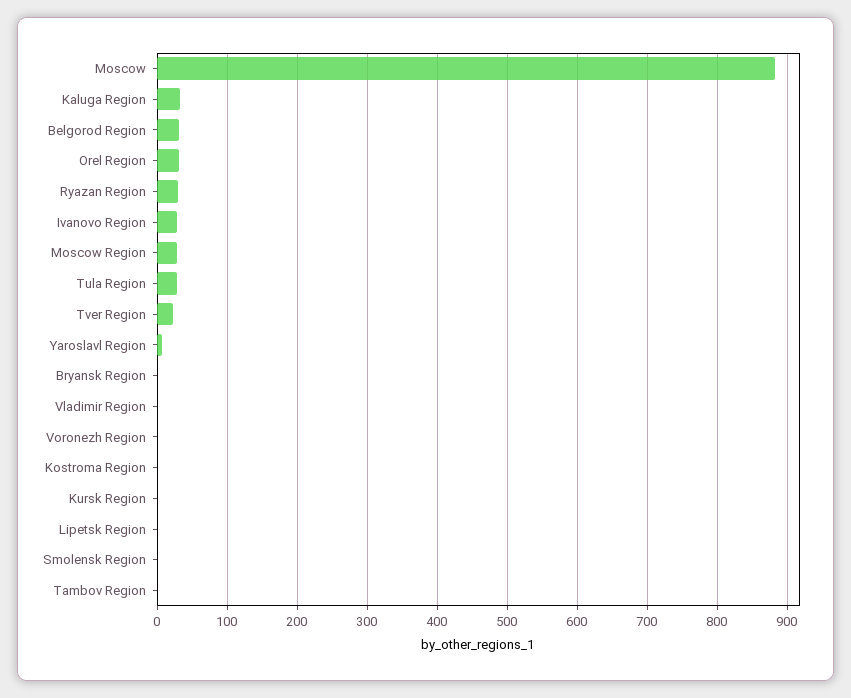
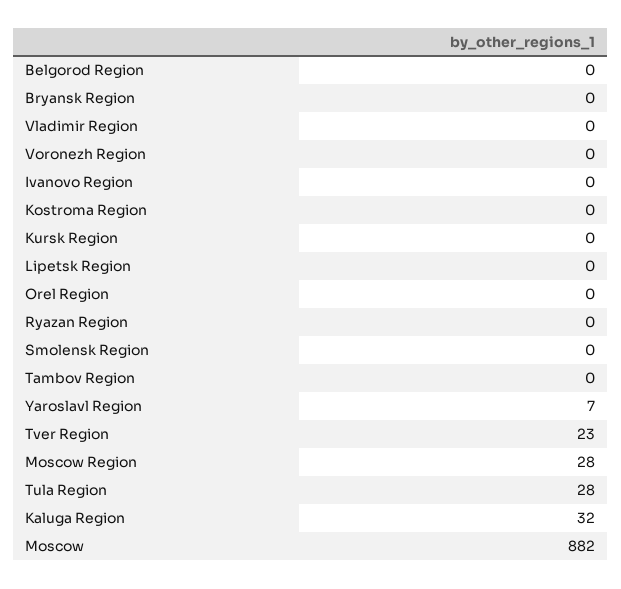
Belgorod Region: 30 -> 0
Orel Region: 30 -> 0
Ryazan Region: 30 -> 0
Ivanovo Region: 30 -> 0

